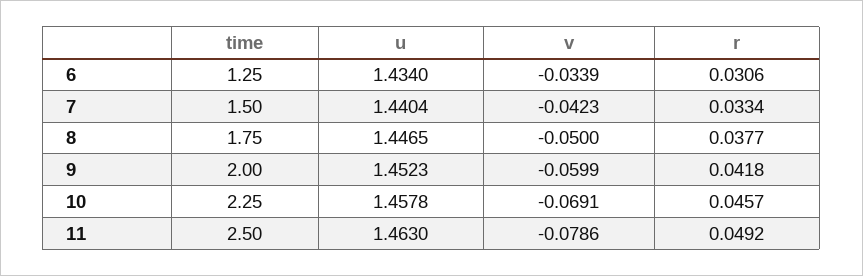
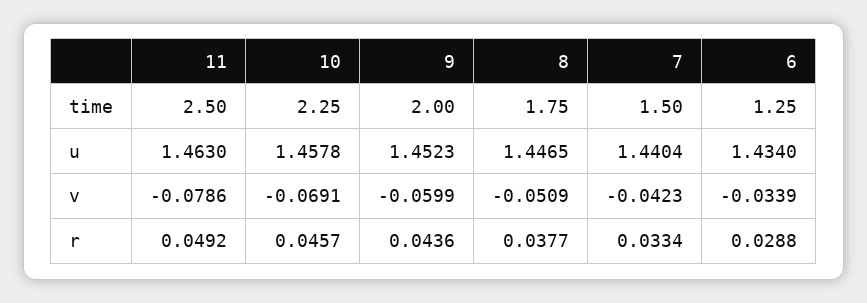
r, 6: 0.0306 -> 0.0288
v, 8: -0.05 -> -0.0509
r, 9: 0.0418 -> 0.0436

